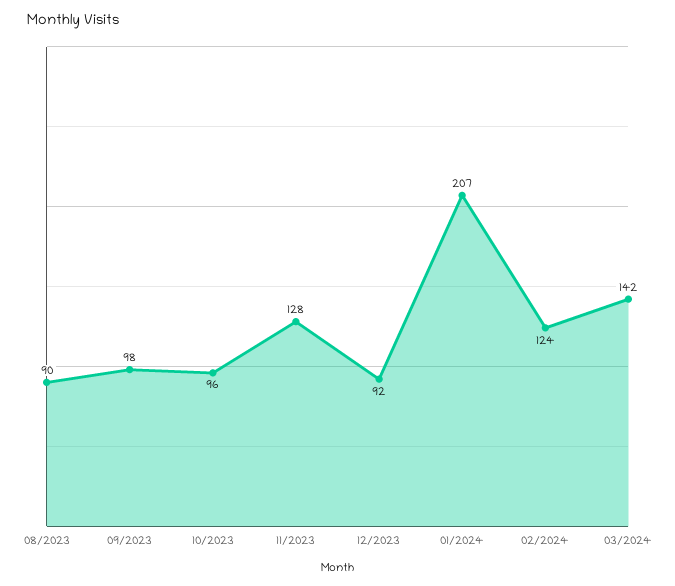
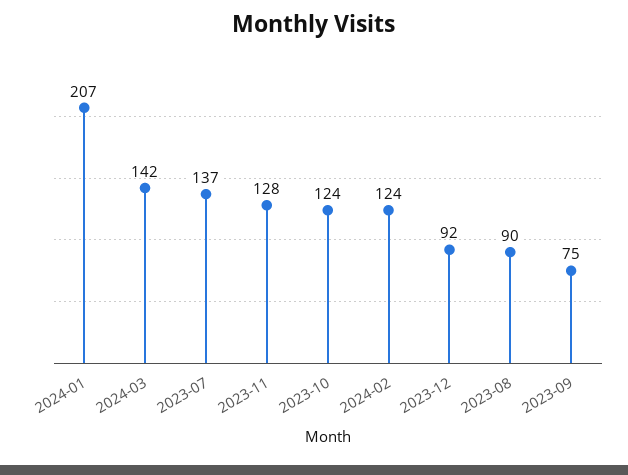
09/2023: 98 -> 75
10/2023: 96 -> 124
2023-07: none -> 137

